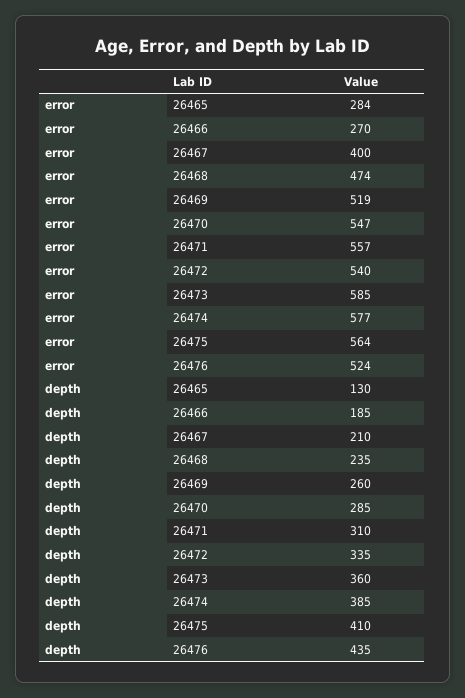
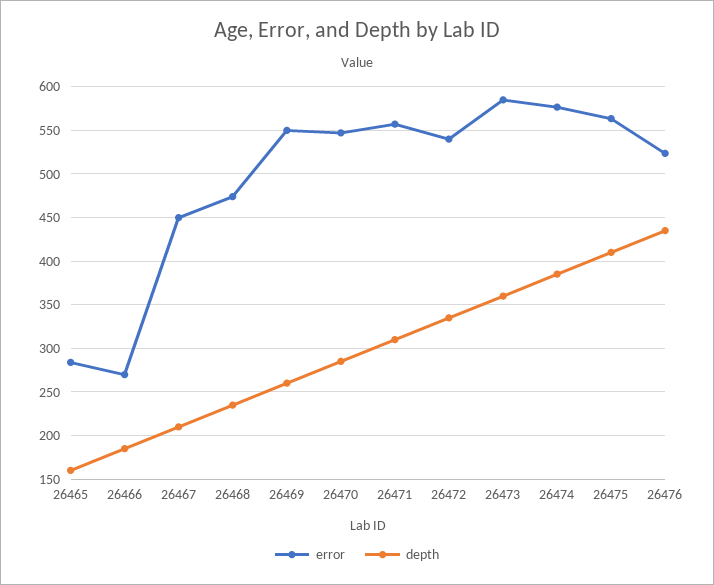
error, 26467: 400 -> 450
error, 26469: 519 -> 550
depth, 26465: 130 -> 160

